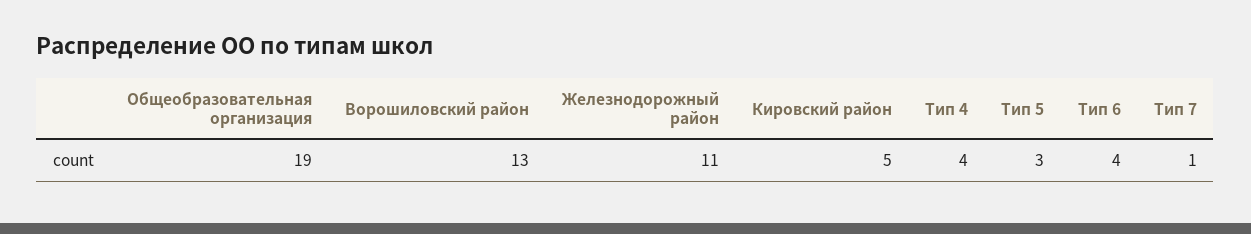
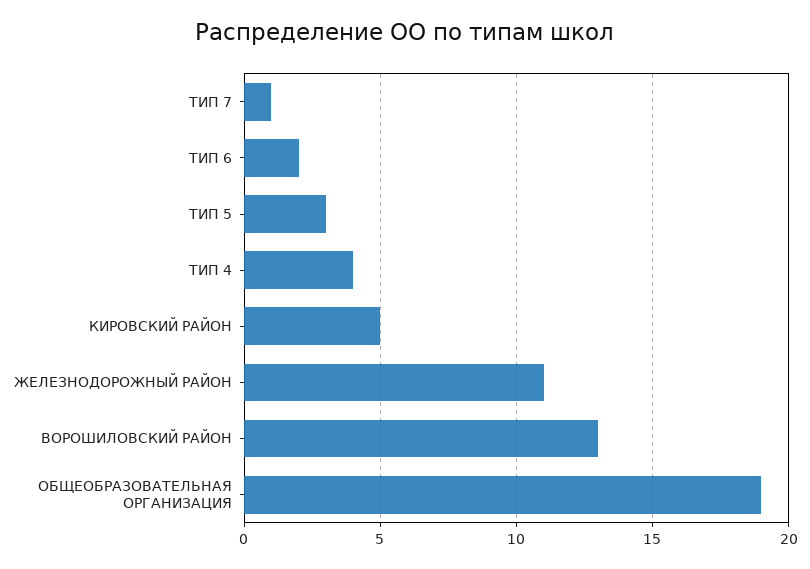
Тип 6: 4 -> 2

